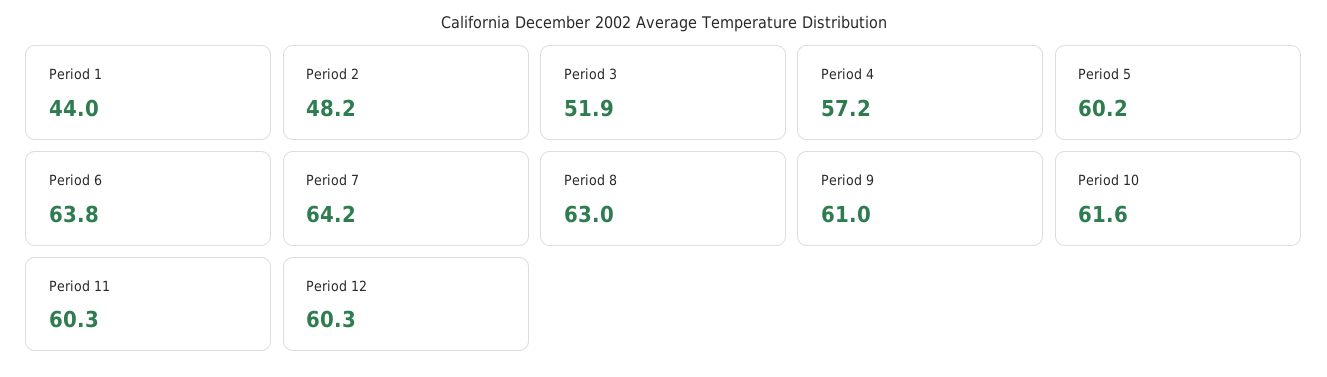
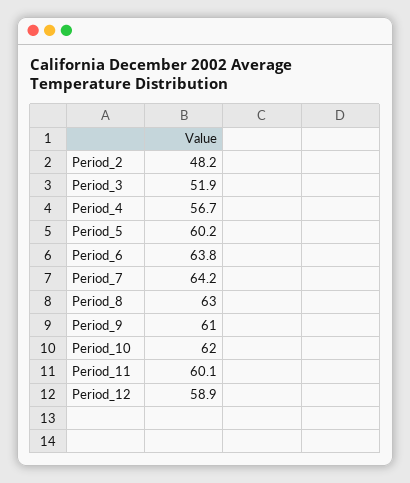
Period 1: 44 -> none
Period 4: 57.2 -> 56.7
Period 10: 61.6 -> 62
Period 11: 60.3 -> 60.1
Period 12: 60.3 -> 58.9

